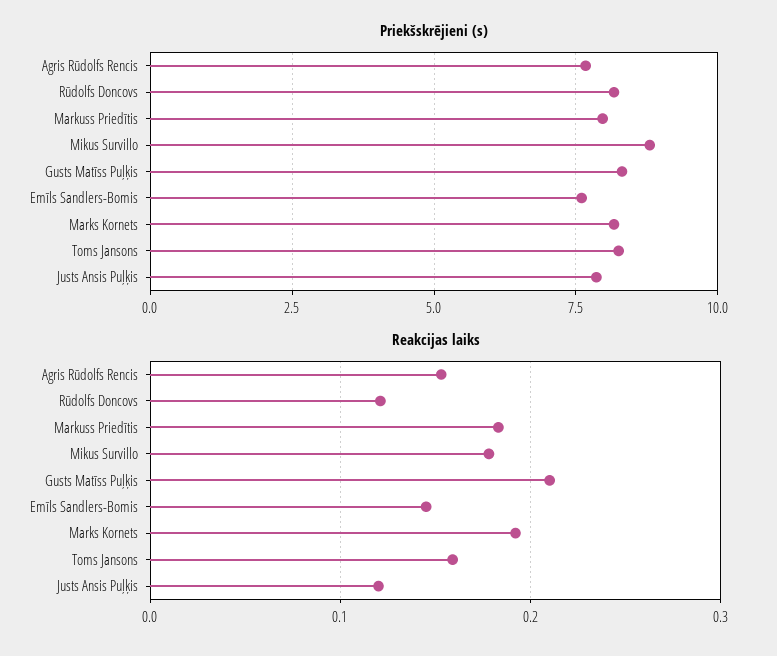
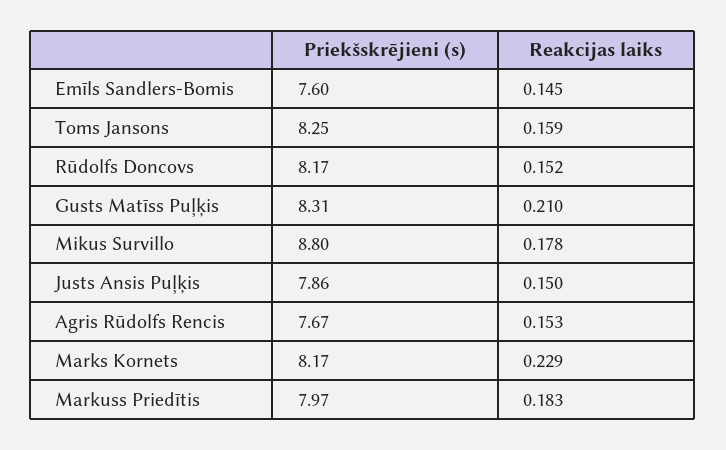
Reakcijas laiks, Rūdolfs Doncovs: 0.12 -> 0.152
Reakcijas laiks, Marks Kornets: 0.19 -> 0.229
Reakcijas laiks, Justs Ansis Puļķis: 0.12 -> 0.15

